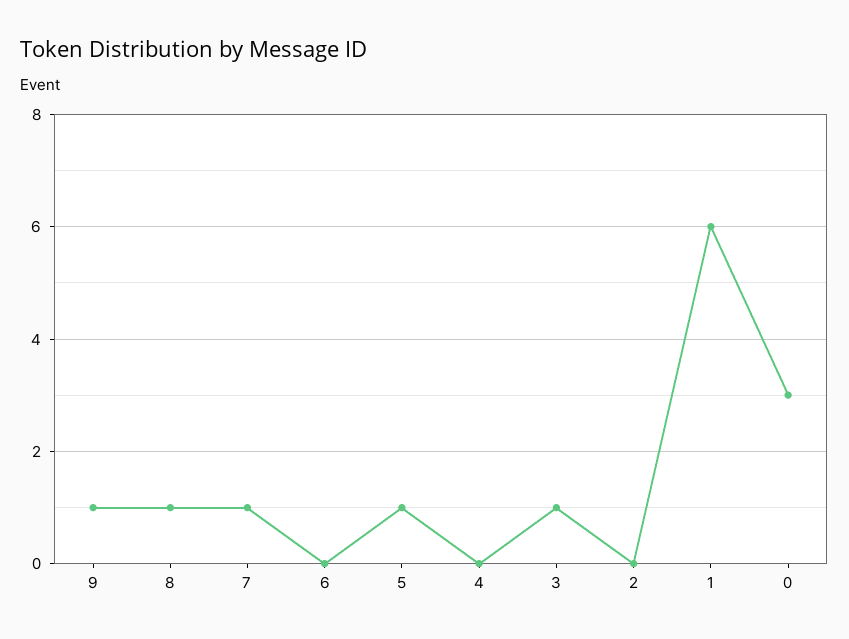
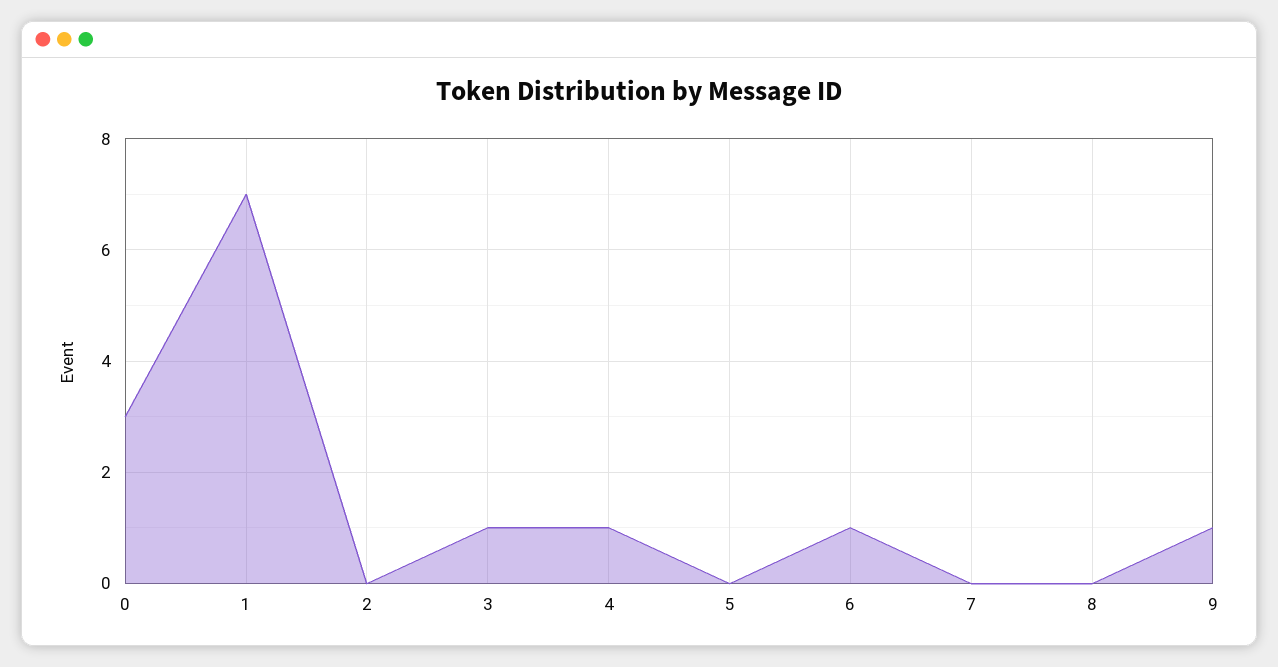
8: 1 -> 0
7: 1 -> 0
6: 0 -> 1
5: 1 -> 0
4: 0 -> 1
1: 6 -> 7

